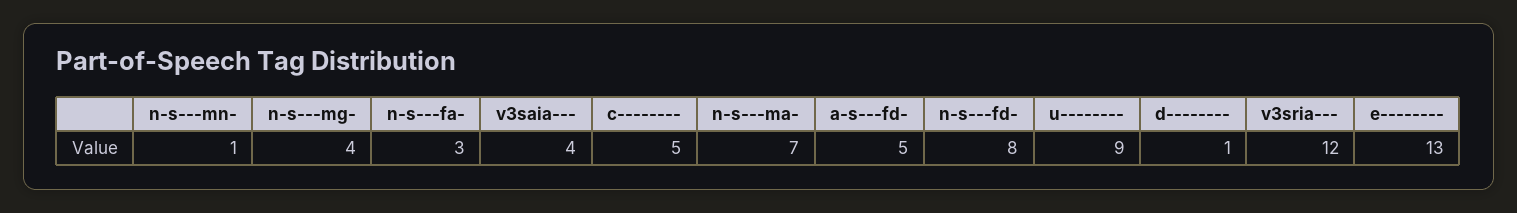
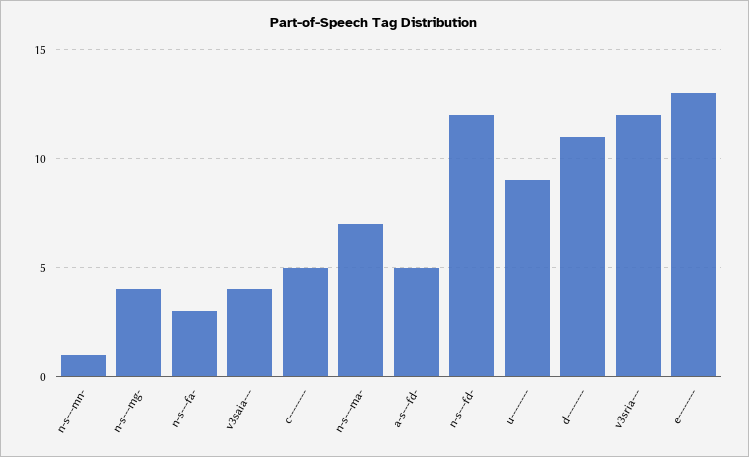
n-s---fd-: 8 -> 12
d--------: 1 -> 11

